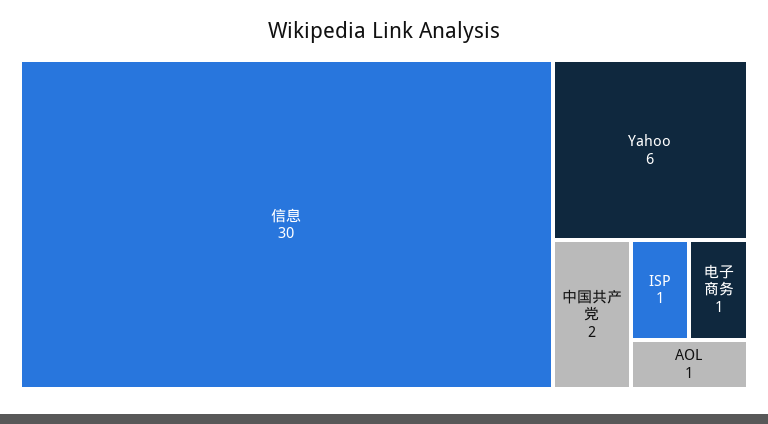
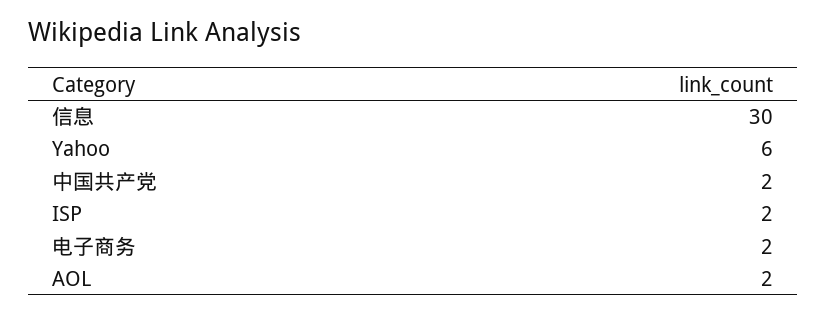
ISP: 1 -> 2
电子商务: 1 -> 2
AOL: 1 -> 2

